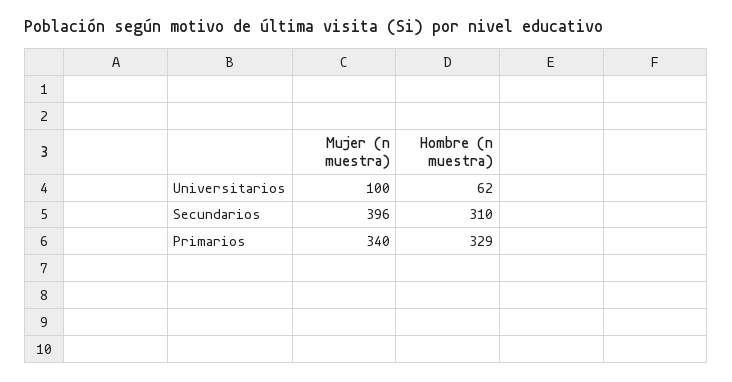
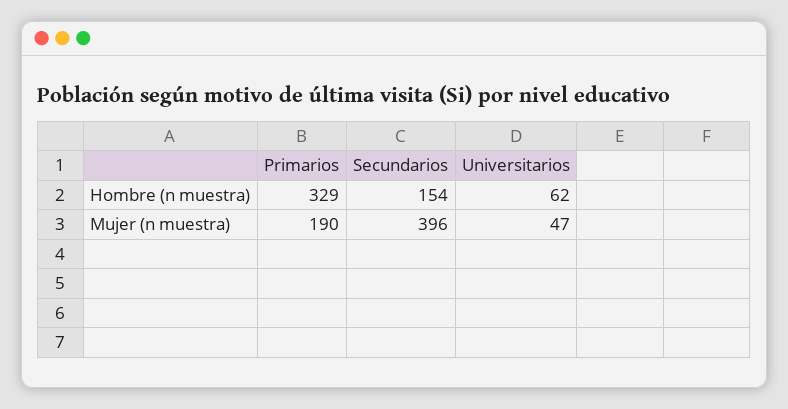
Mujer (n muestra), Universitarios: 100 -> 47
Hombre (n muestra), Secundarios: 310 -> 154
Mujer (n muestra), Primarios: 340 -> 190

